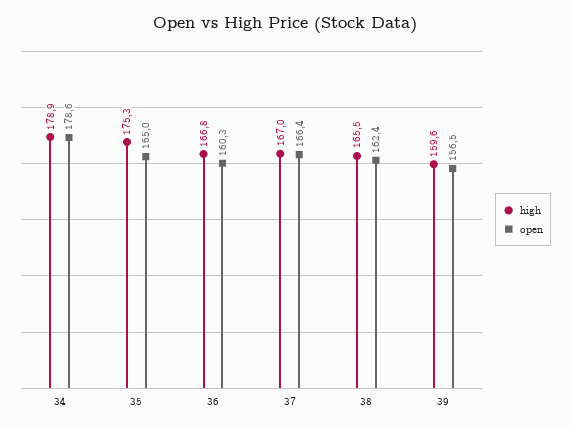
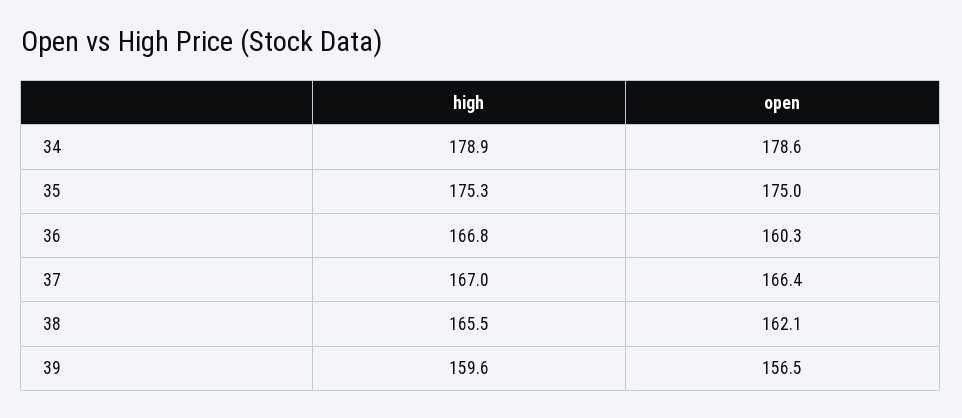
open, 35: 165 -> 175
open, 38: 162.4 -> 162.1

